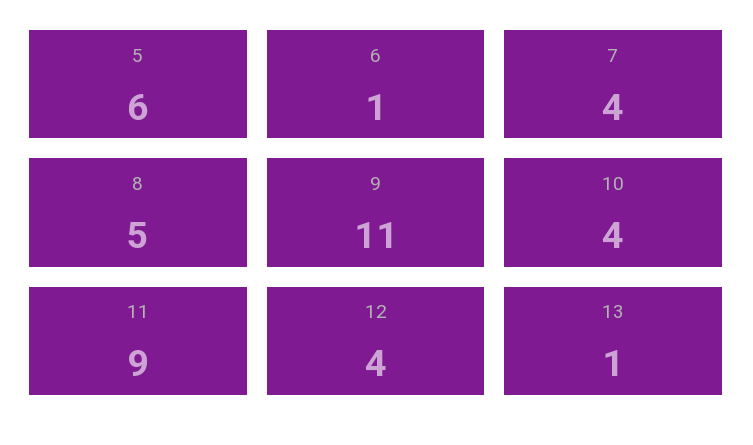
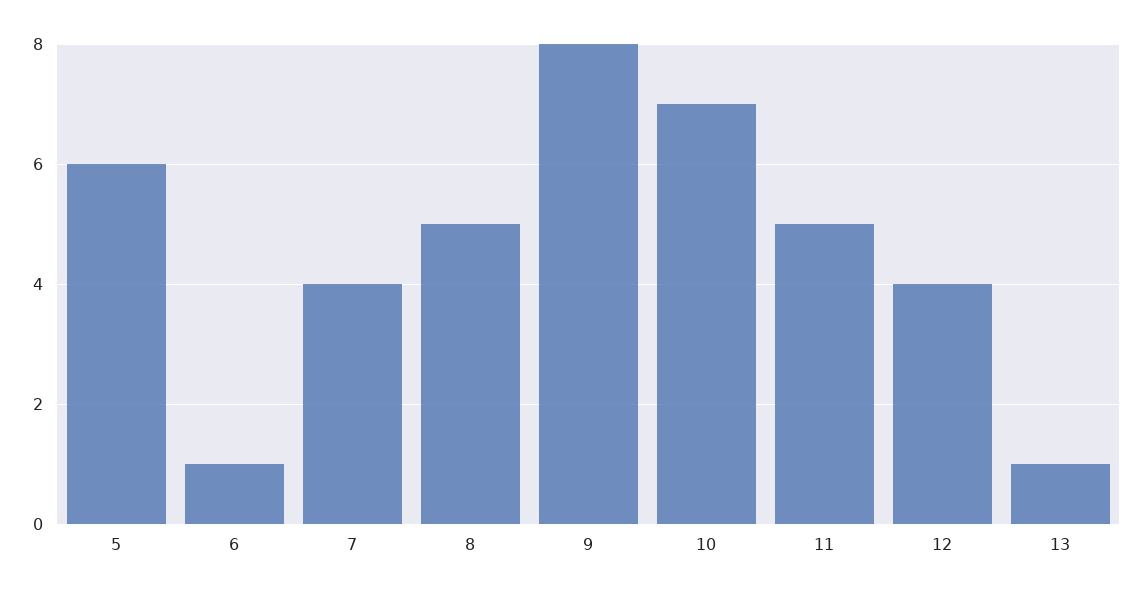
9: 11 -> 8
10: 4 -> 7
11: 9 -> 5

